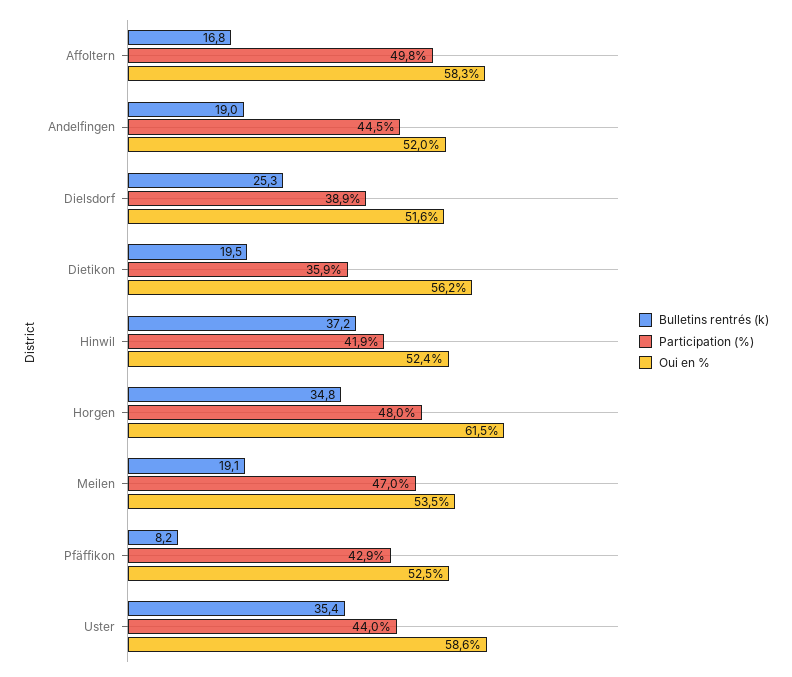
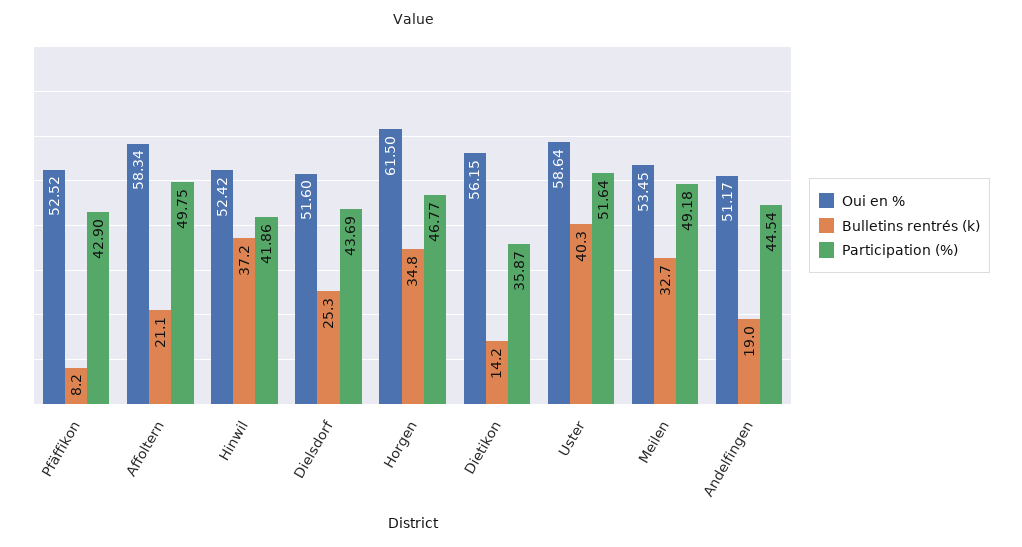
Bulletins rentrés (k), Affoltern: 16.8 -> 21.1
Oui en %, Andelfingen: 52 -> 51.17
Participation (%), Dielsdorf: 38.9 -> 43.69
Bulletins rentrés (k), Dietikon: 19.5 -> 14.2
Participation (%), Horgen: 48 -> 46.77
Bulletins rentrés (k), Meilen: 19.1 -> 32.7
Participation (%), Meilen: 47 -> 49.18
Bulletins rentrés (k), Uster: 35.4 -> 40.3
Participation (%), Uster: 44 -> 51.64

